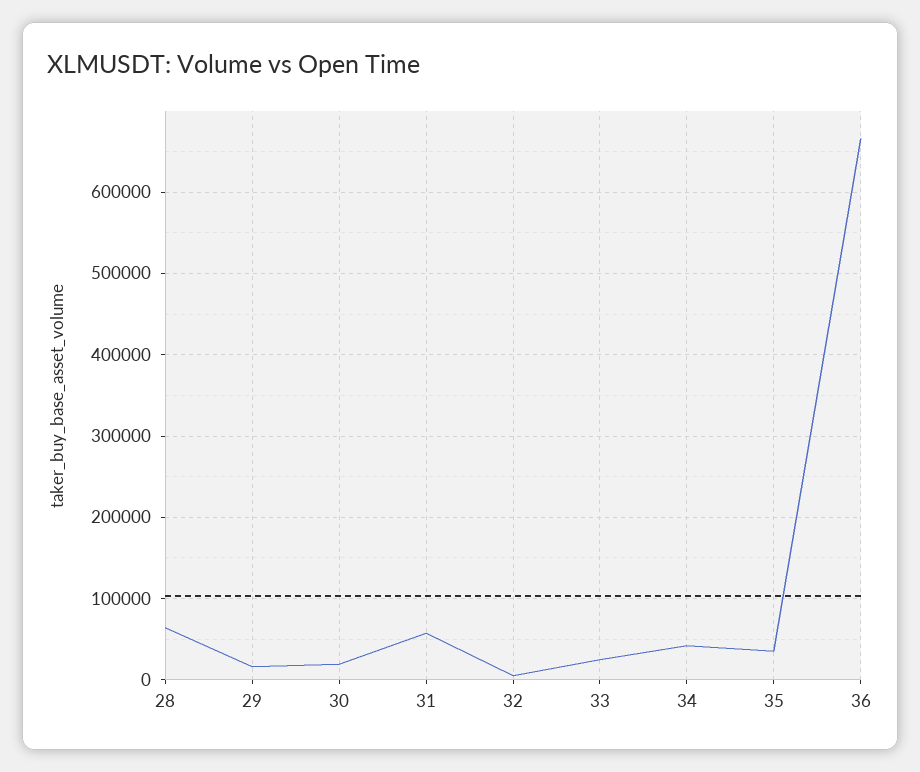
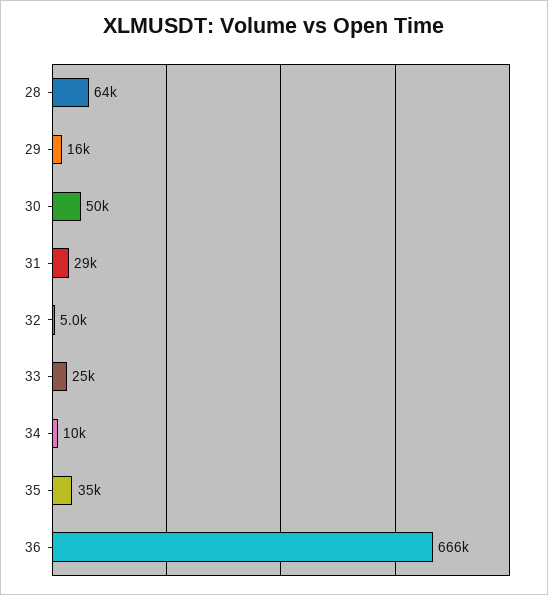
30: 20000 -> 50000
31: 60000 -> 29000
34: 40000 -> 10000

